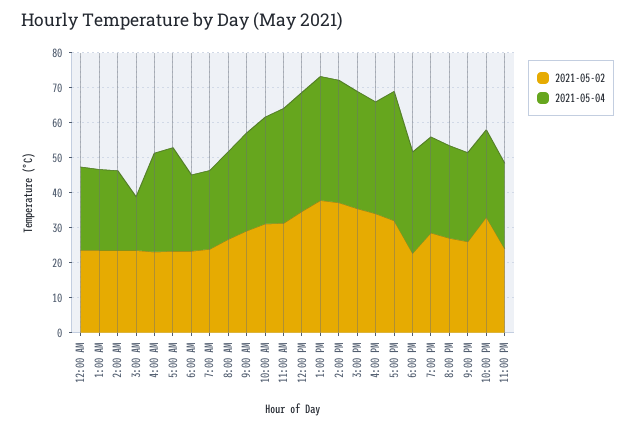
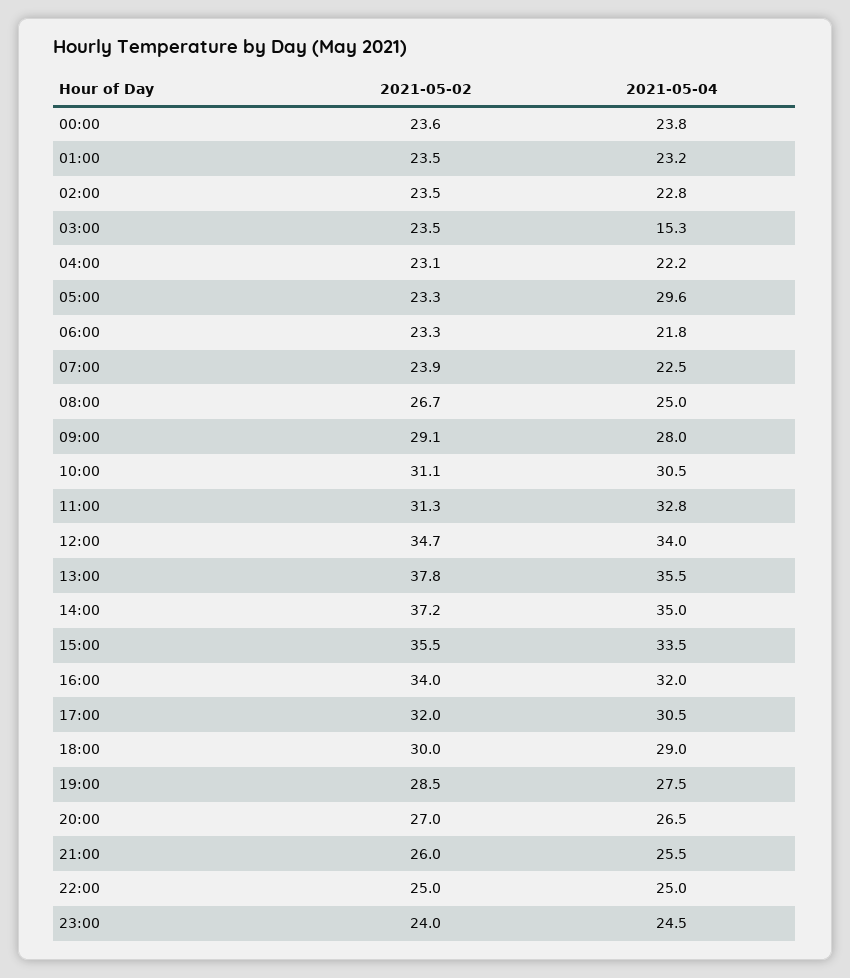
2021-05-04, 4:00 AM: 27.5 -> 22.2
2021-05-04, 5:00 PM: 37.5 -> 30.5
2021-05-02, 6:00 PM: 22.5 -> 30
2021-05-02, 10:00 PM: 32.5 -> 25

